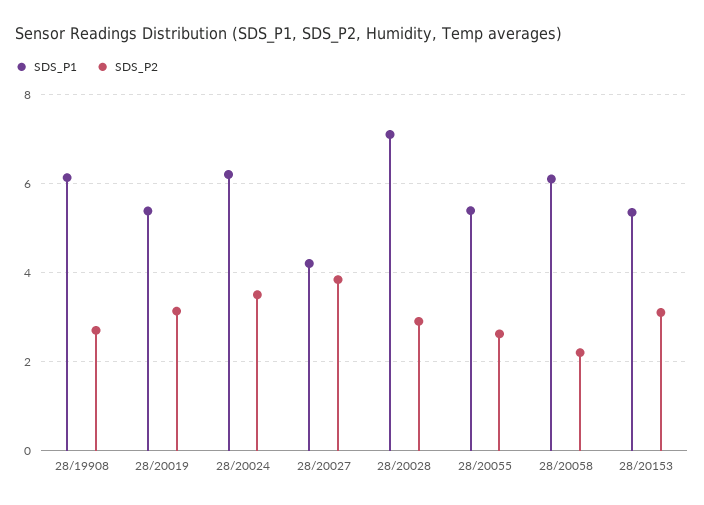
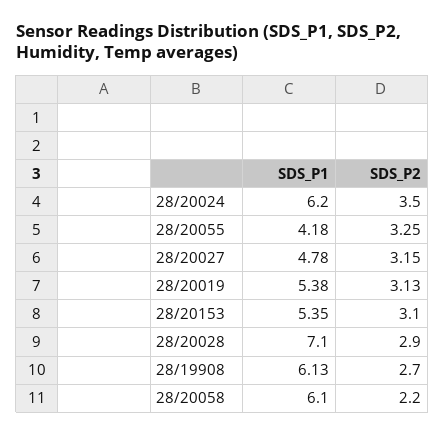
SDS_P1, 28/20027: 4.2 -> 4.78
SDS_P2, 28/20027: 3.8 -> 3.15
SDS_P1, 28/20055: 5.4 -> 4.18
SDS_P2, 28/20055: 2.6 -> 3.25

